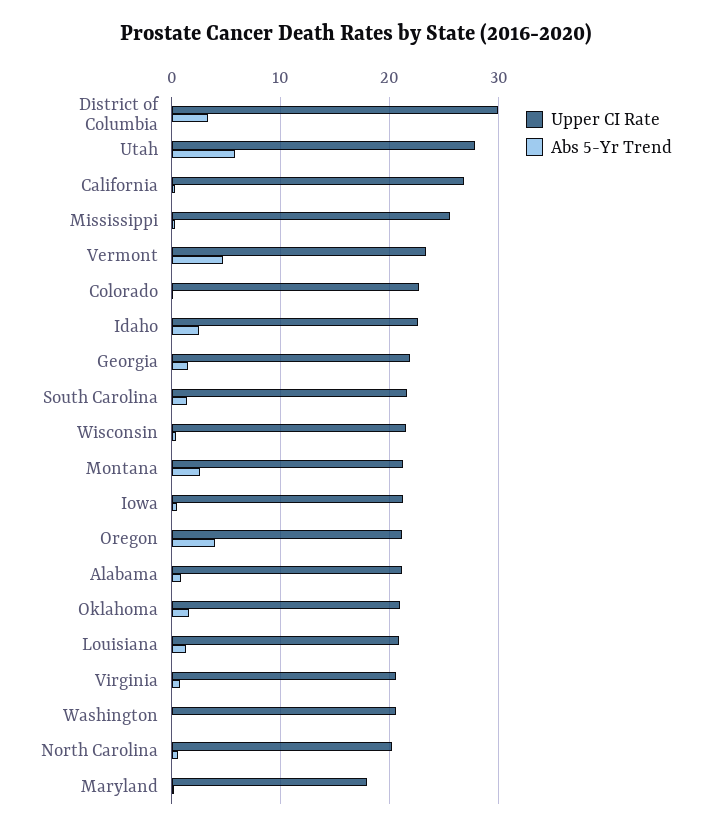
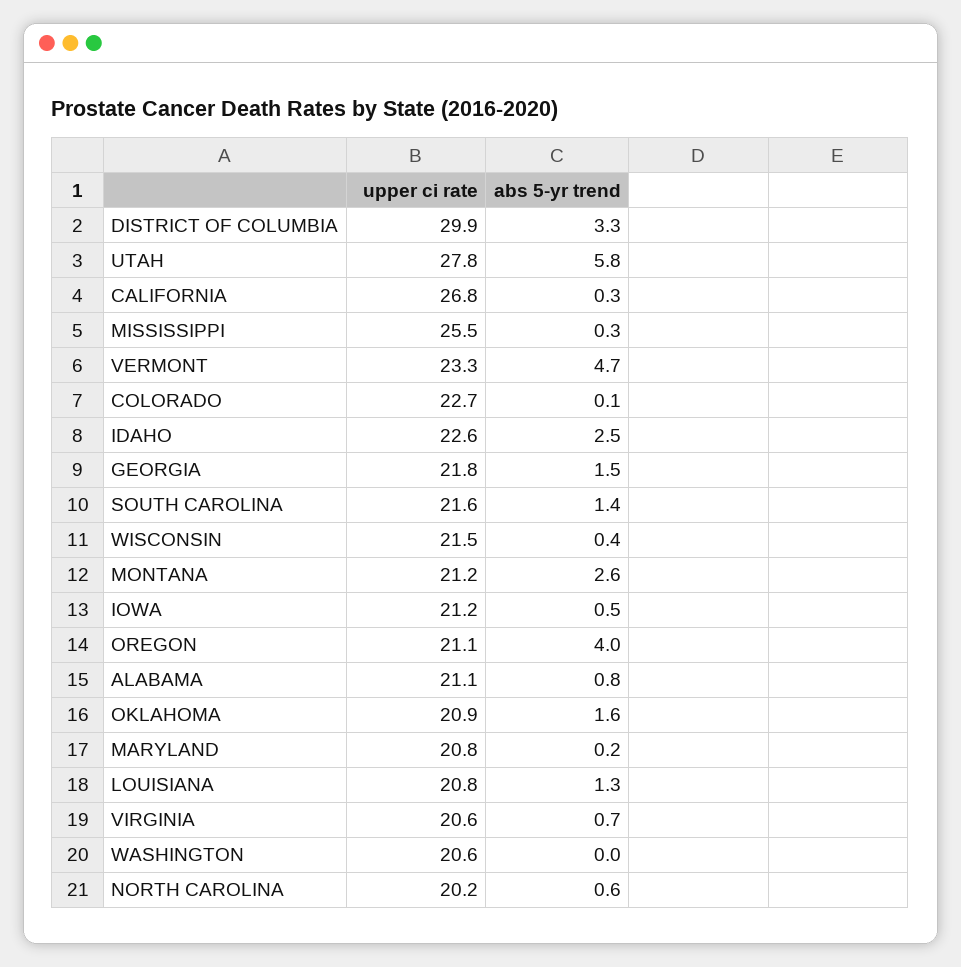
Upper CI Rate, Maryland: 18 -> 20.8

